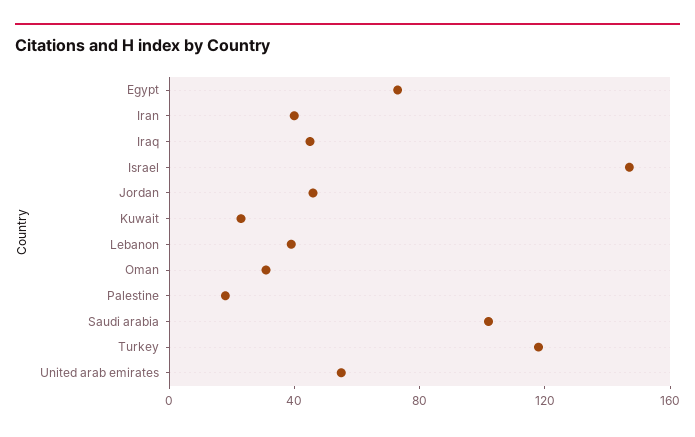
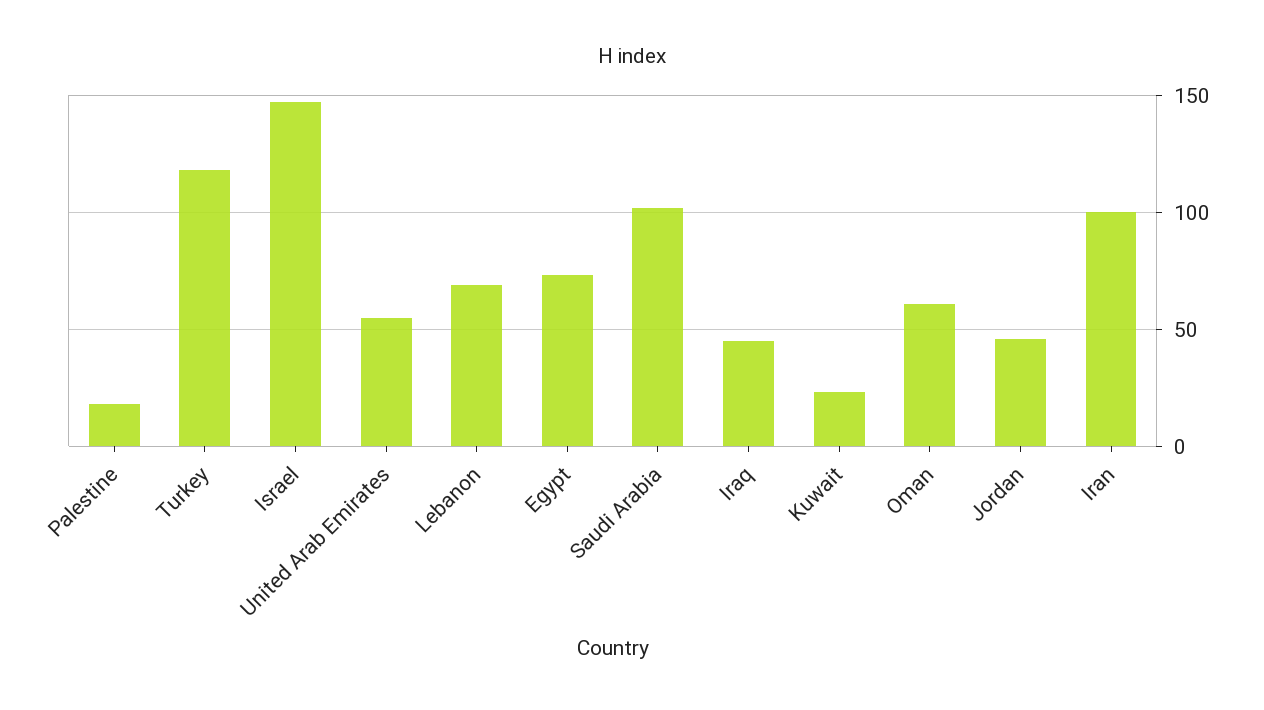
Iran: 40 -> 100
Lebanon: 40 -> 70
Oman: 30 -> 60

